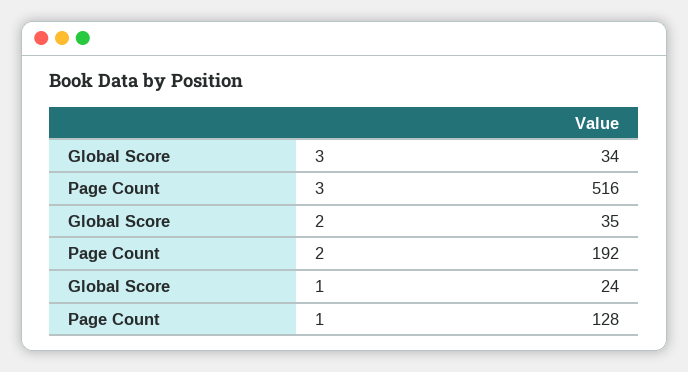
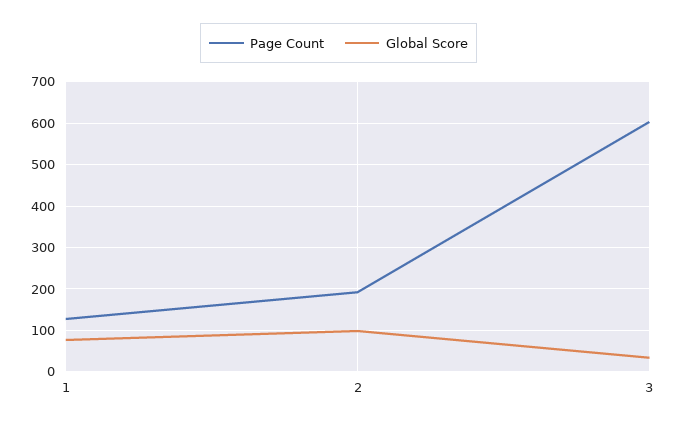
Page Count, 3: 516 -> 600
Global Score, 2: 35 -> 100
Global Score, 1: 24 -> 80

